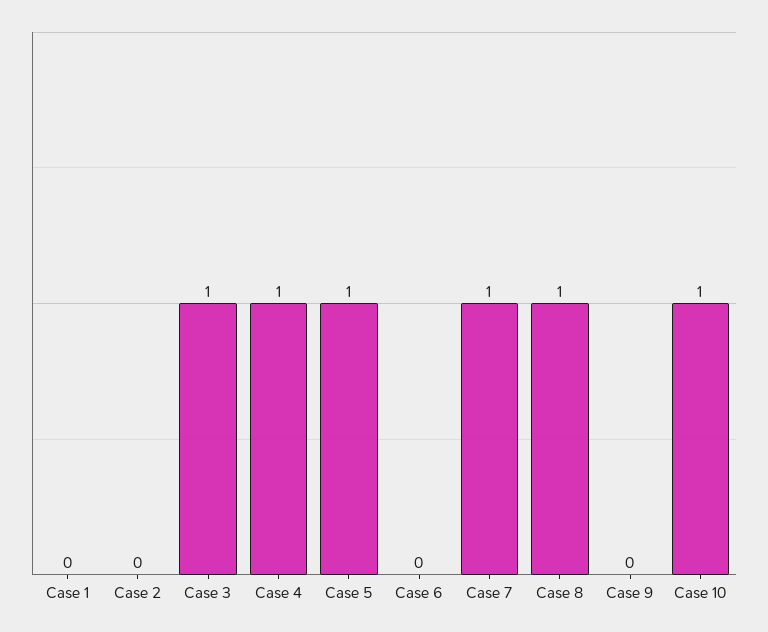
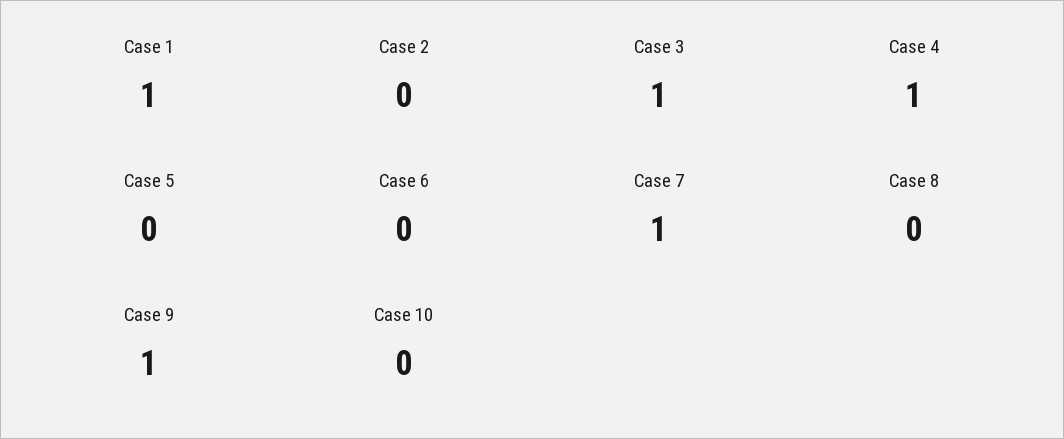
Case 1: 0 -> 1
Case 5: 1 -> 0
Case 8: 1 -> 0
Case 9: 0 -> 1
Case 10: 1 -> 0

